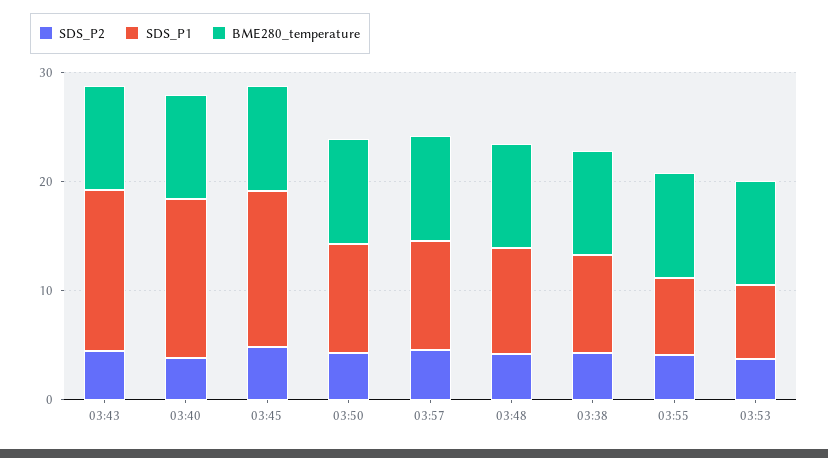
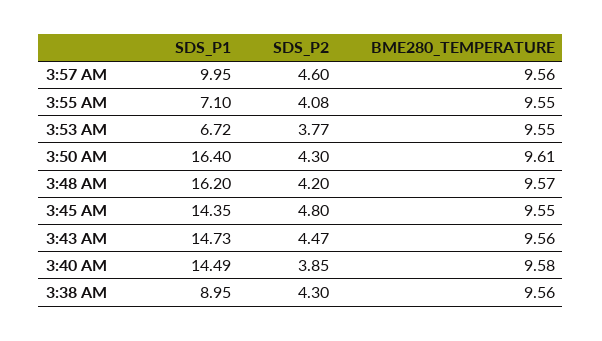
SDS_P1, 03:50: 10 -> 16.4
SDS_P1, 03:48: 10 -> 16.2

